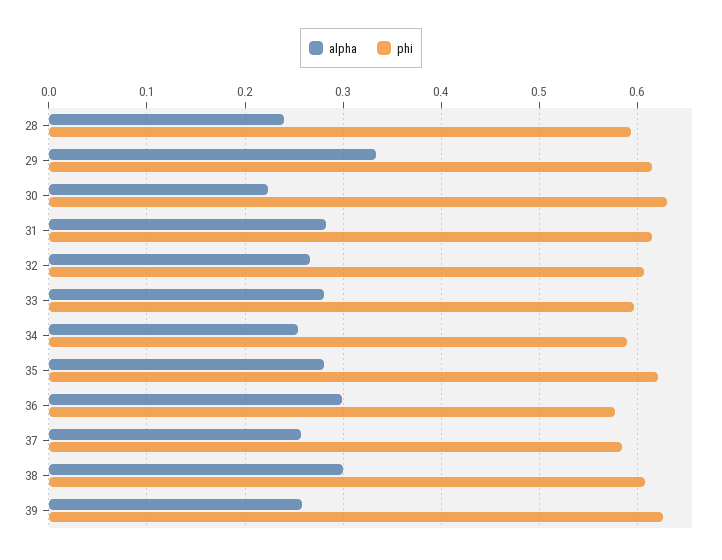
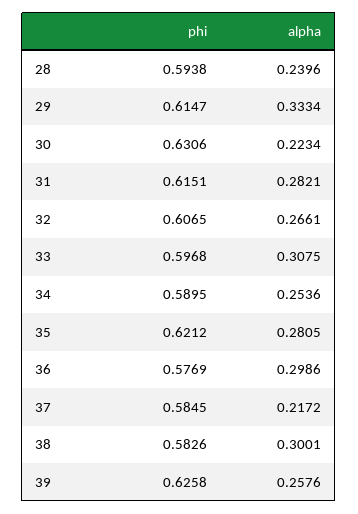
alpha, 33: 0.28 -> 0.3075
alpha, 37: 0.26 -> 0.2172
phi, 38: 0.61 -> 0.5826

